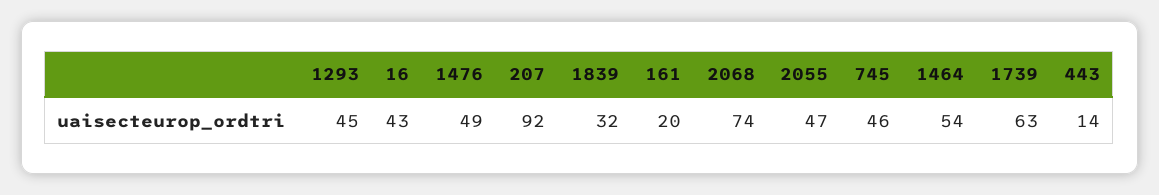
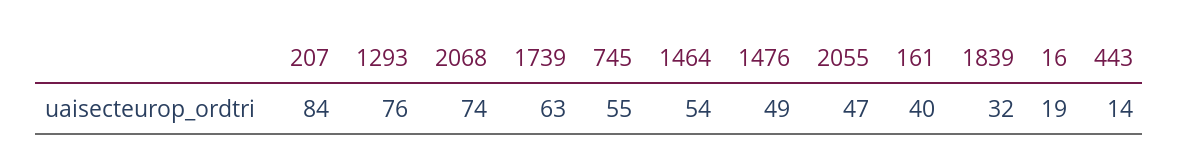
1293: 45 -> 76
16: 43 -> 19
207: 92 -> 84
161: 20 -> 40
745: 46 -> 55

